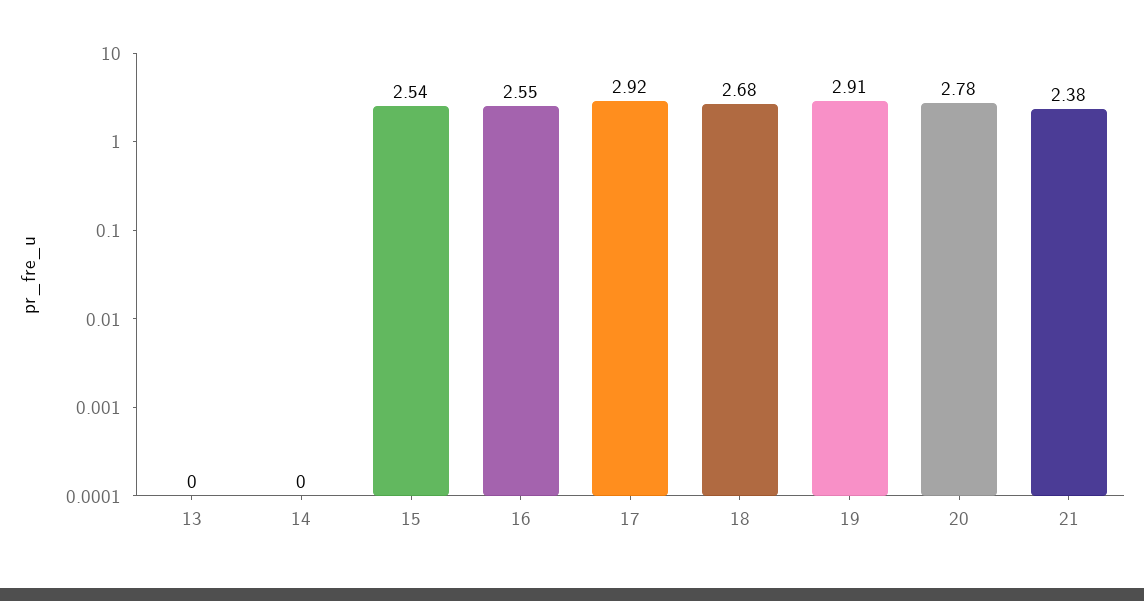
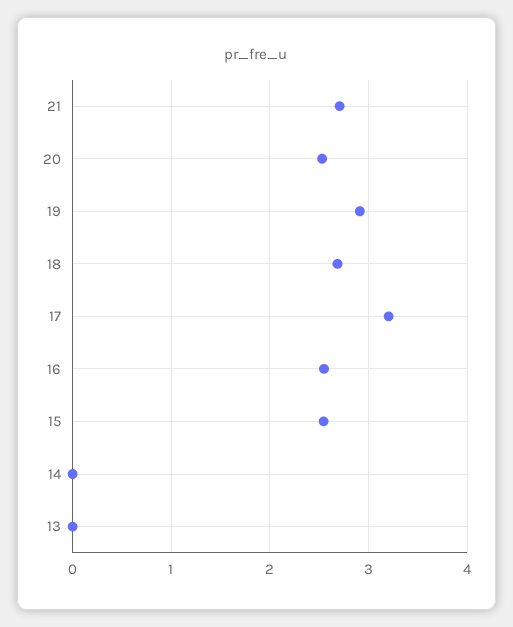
17: 2.92 -> 3.2
20: 2.78 -> 2.5
21: 2.38 -> 2.7

